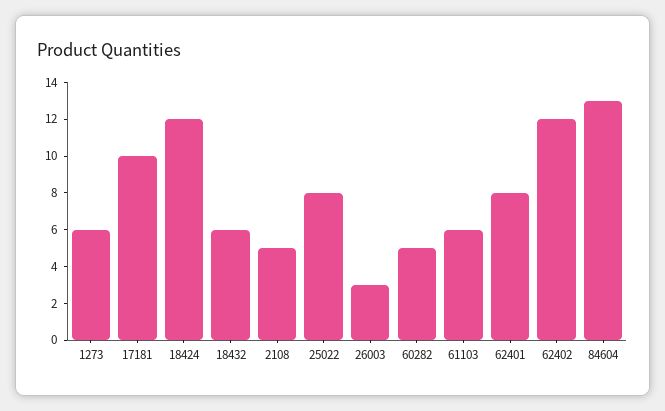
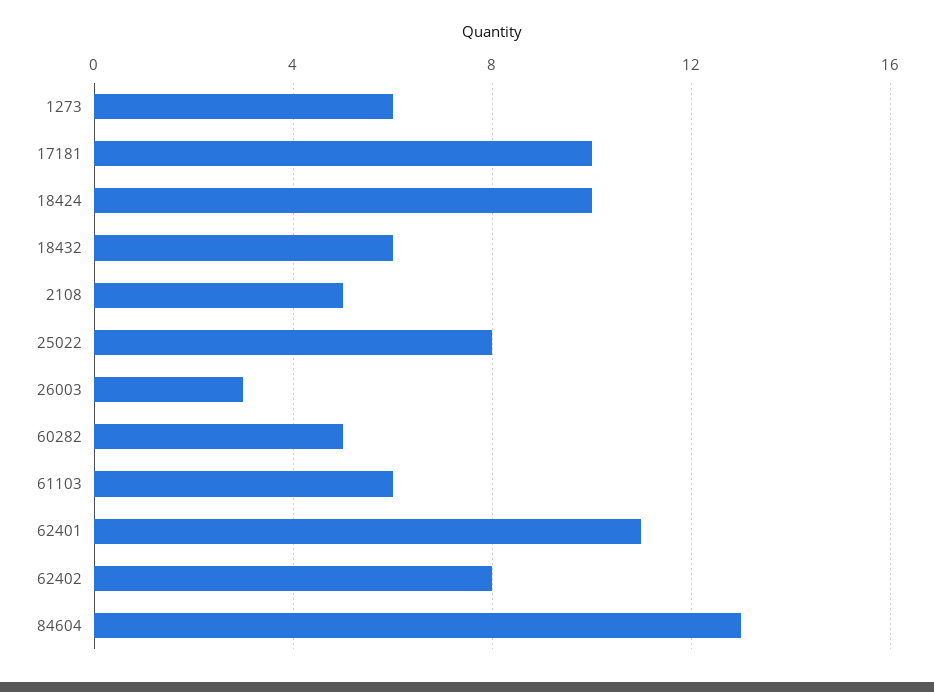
18424: 12 -> 10
62401: 8 -> 11
62402: 12 -> 8

